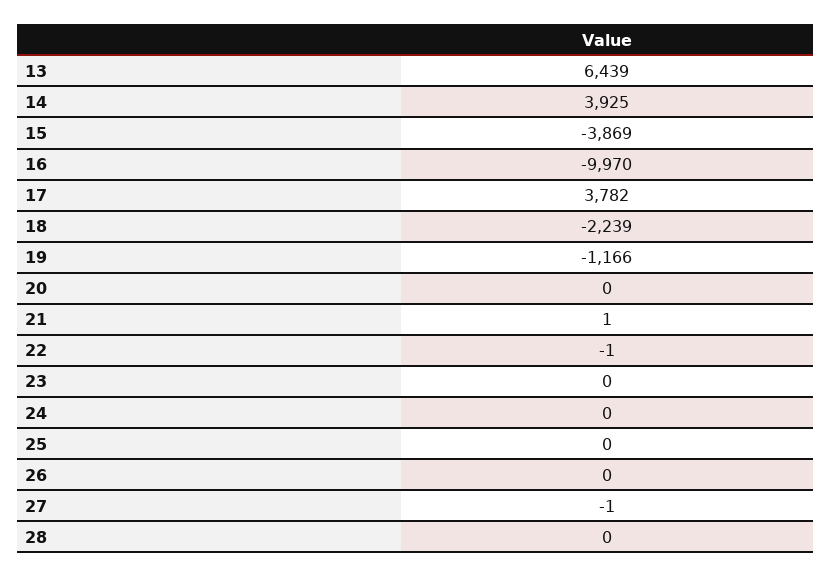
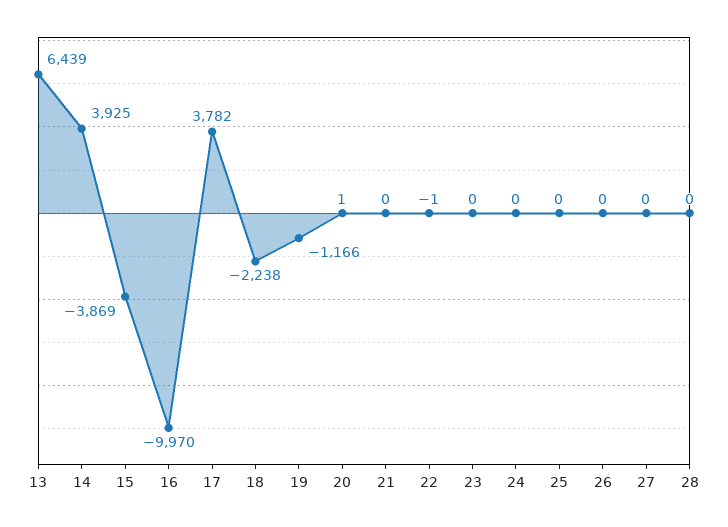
18: -2239 -> -2238
20: 0 -> 1
21: 1 -> 0
27: -1 -> 0

